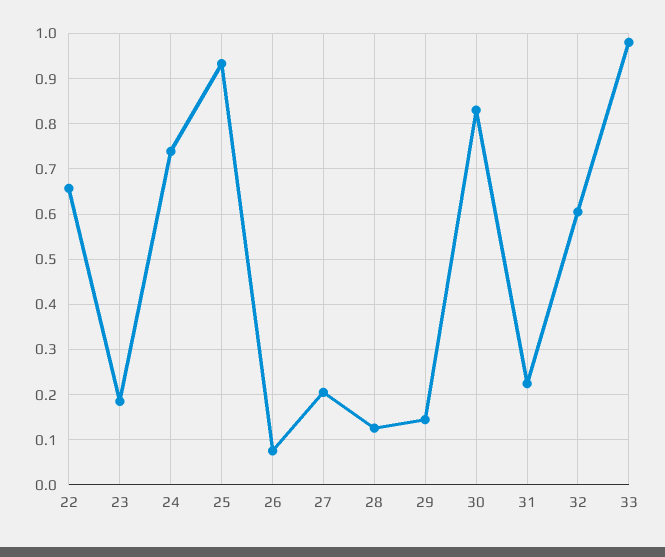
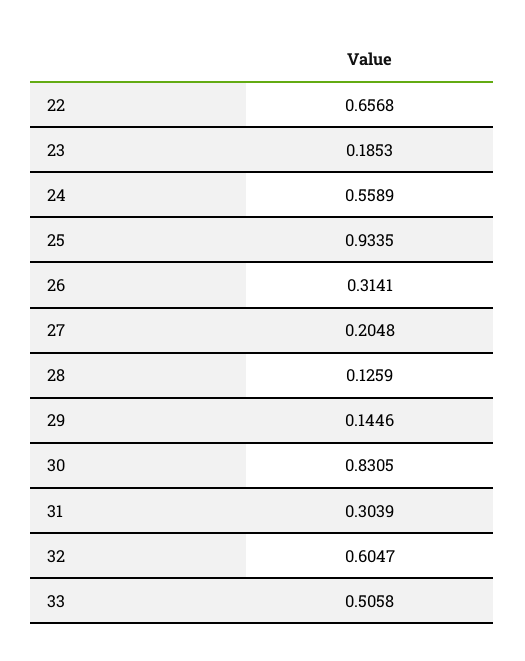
24: 0.74 -> 0.5589
26: 0.08 -> 0.3141
31: 0.22 -> 0.3039
33: 0.98 -> 0.5058

